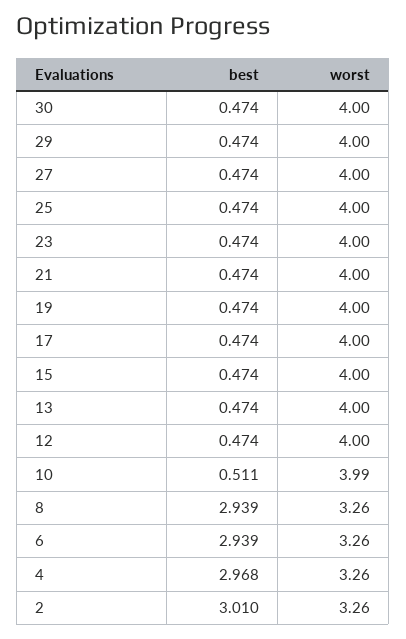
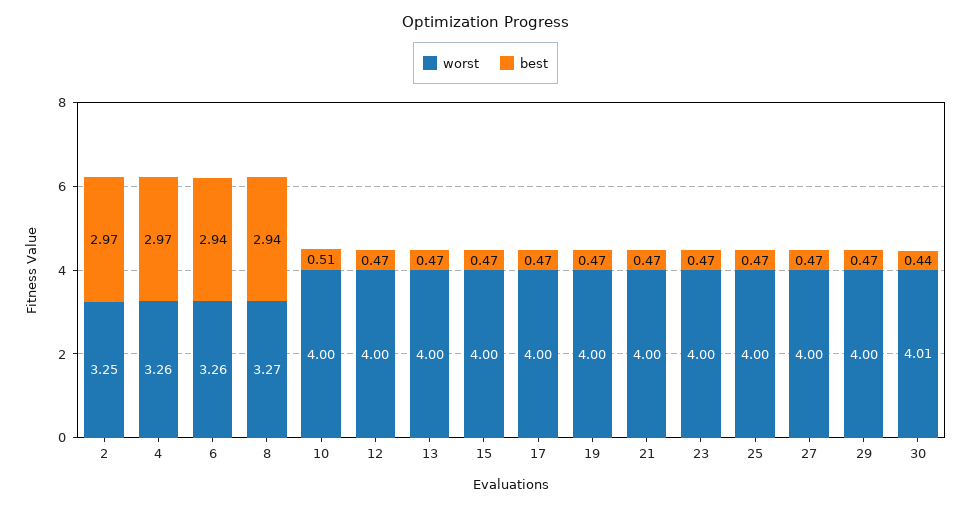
best, 30: 0.474 -> 0.44
worst, 30: 4 -> 4.01
worst, 10: 3.99 -> 4
worst, 8: 3.26 -> 3.27
best, 2: 3.01 -> 2.97
worst, 2: 3.26 -> 3.25

